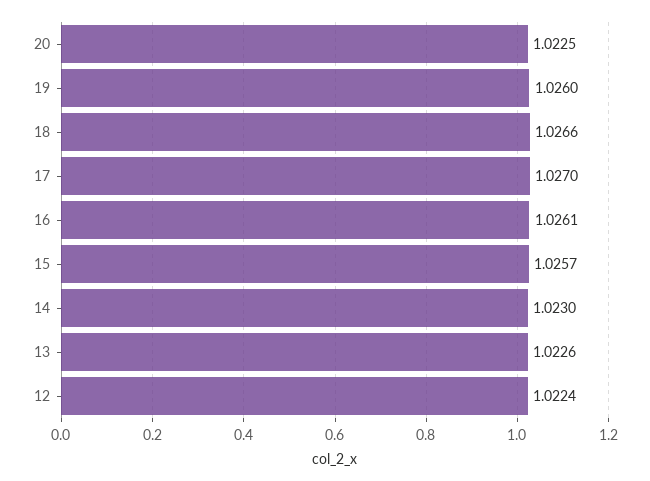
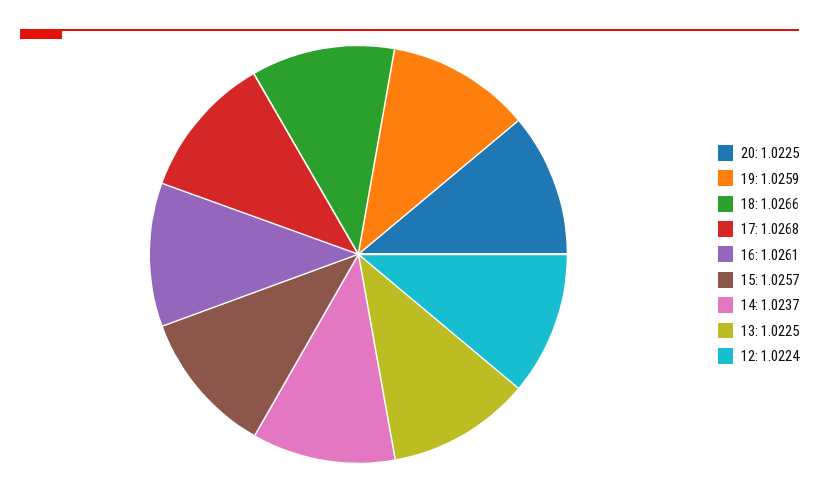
19: 1.026 -> 1.0259
17: 1.027 -> 1.0268
14: 1.023 -> 1.0237
13: 1.0226 -> 1.0225

